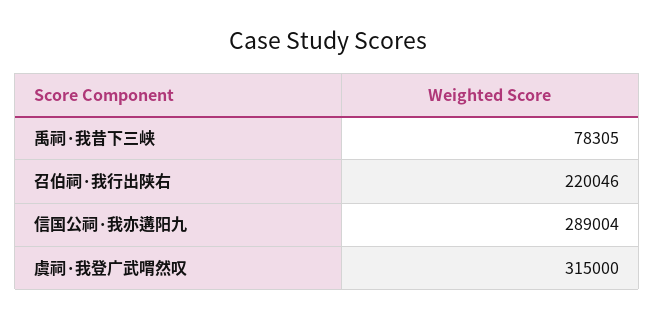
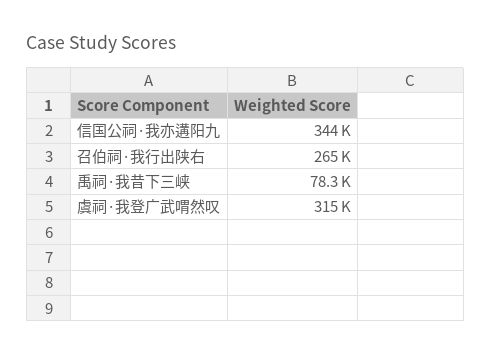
召伯祠·我行出陕右: 220046 -> 265000
信国公祠·我亦遘阳九: 289004 -> 344000

